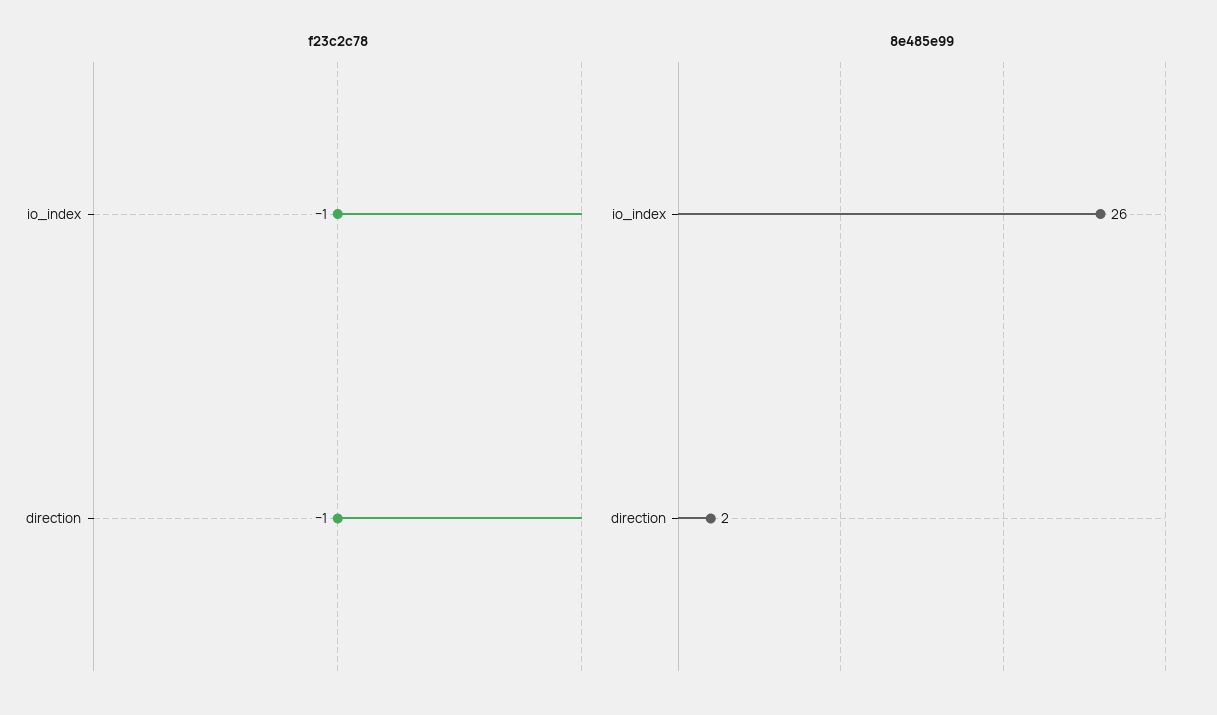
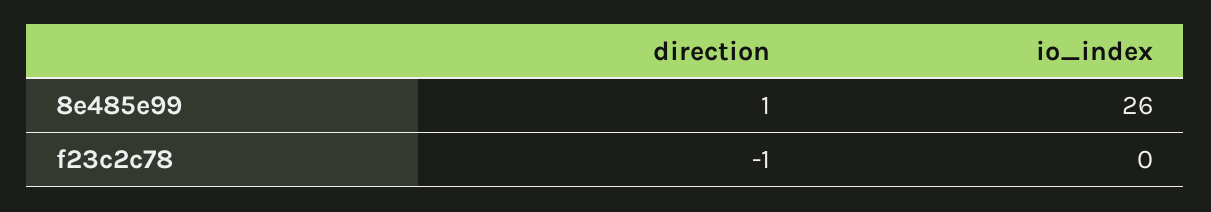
f23c2c78, io_index: -1 -> 0
8e485e99, direction: 2 -> 1

